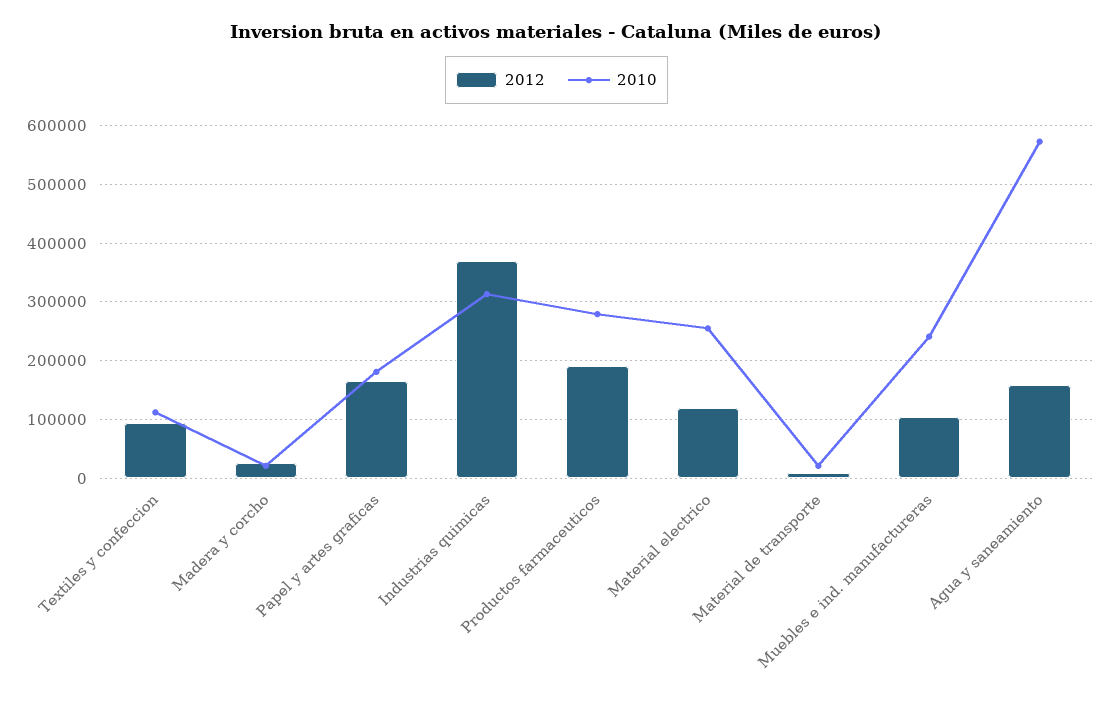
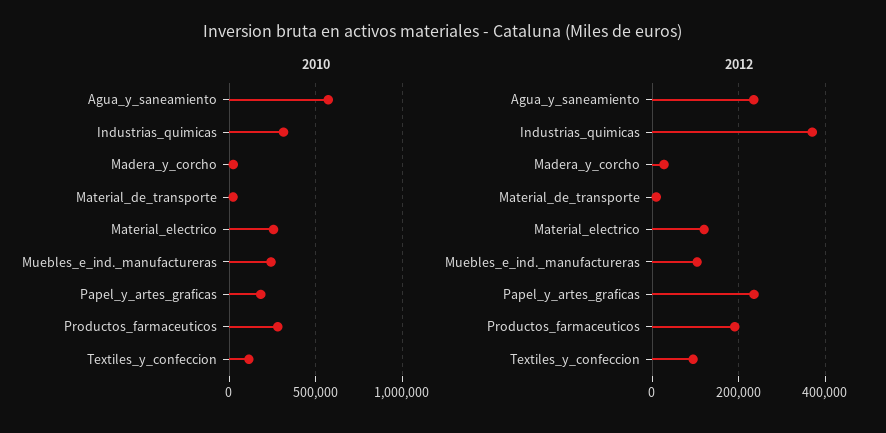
2012, Papel y artes graficas: 160000 -> 240000
2012, Agua y saneamiento: 160000 -> 240000

